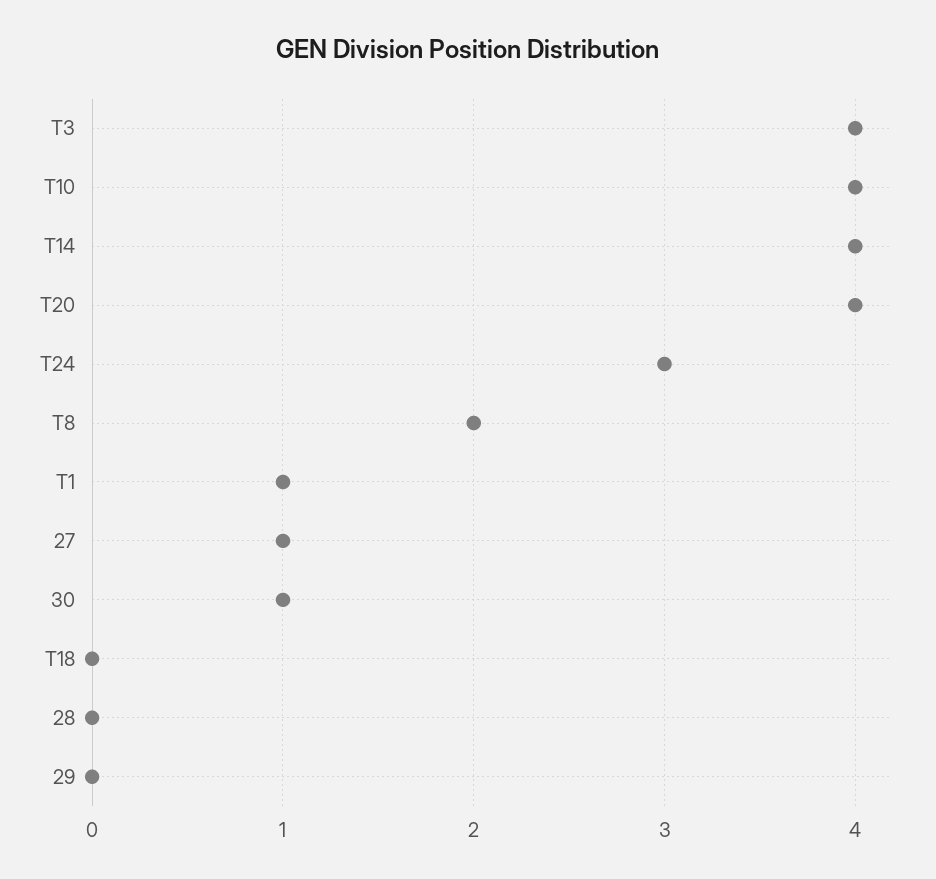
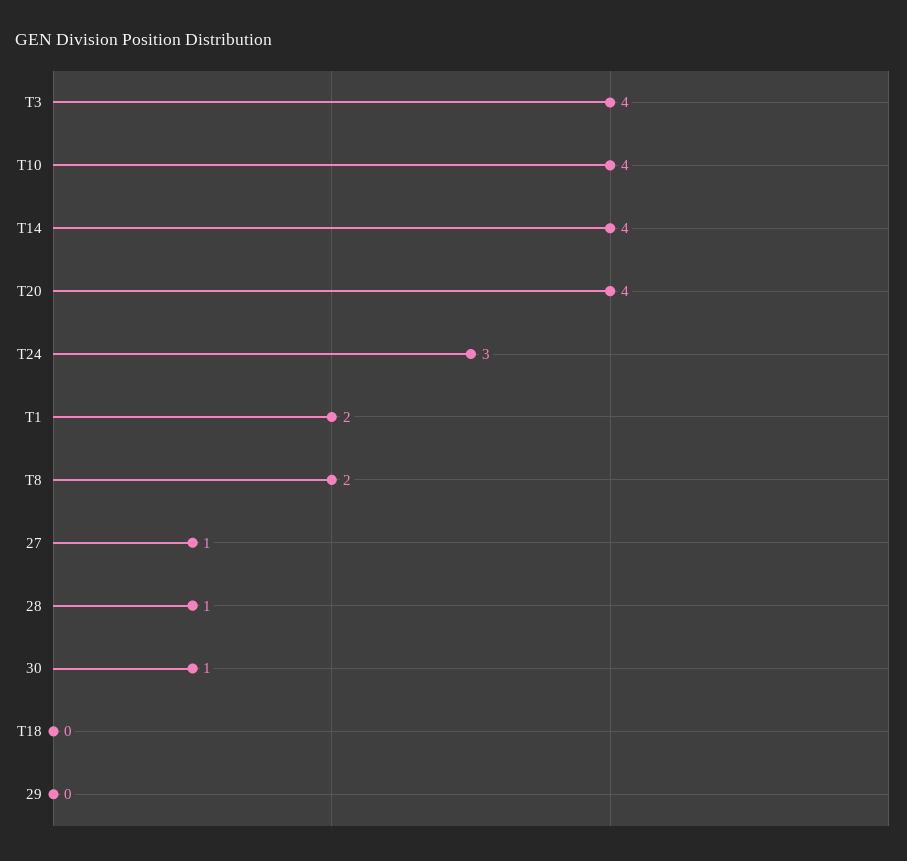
T1: 1 -> 2
28: 0 -> 1

